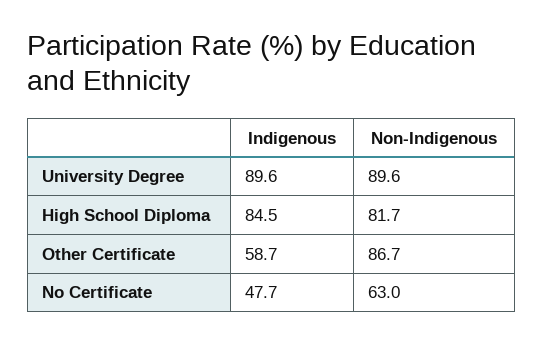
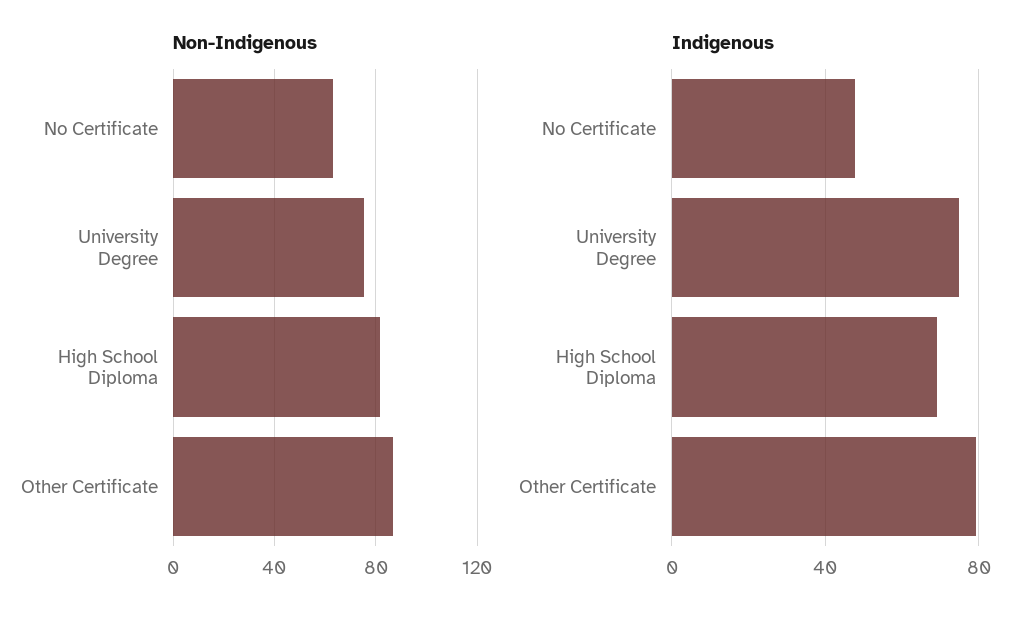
Indigenous, University Degree: 89.6 -> 75
Non-Indigenous, University Degree: 89.6 -> 75
Indigenous, High School Diploma: 84.5 -> 70
Indigenous, Other Certificate: 58.7 -> 80

